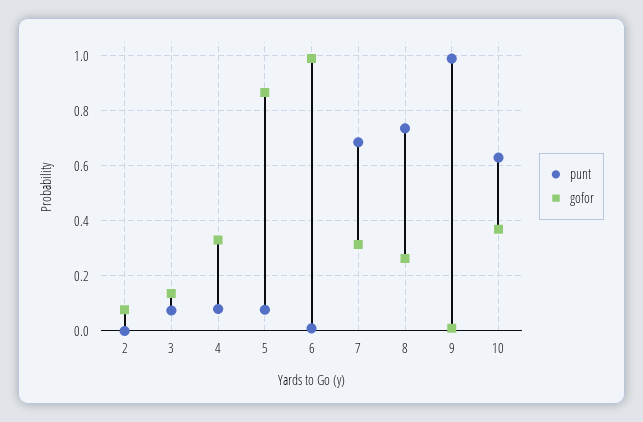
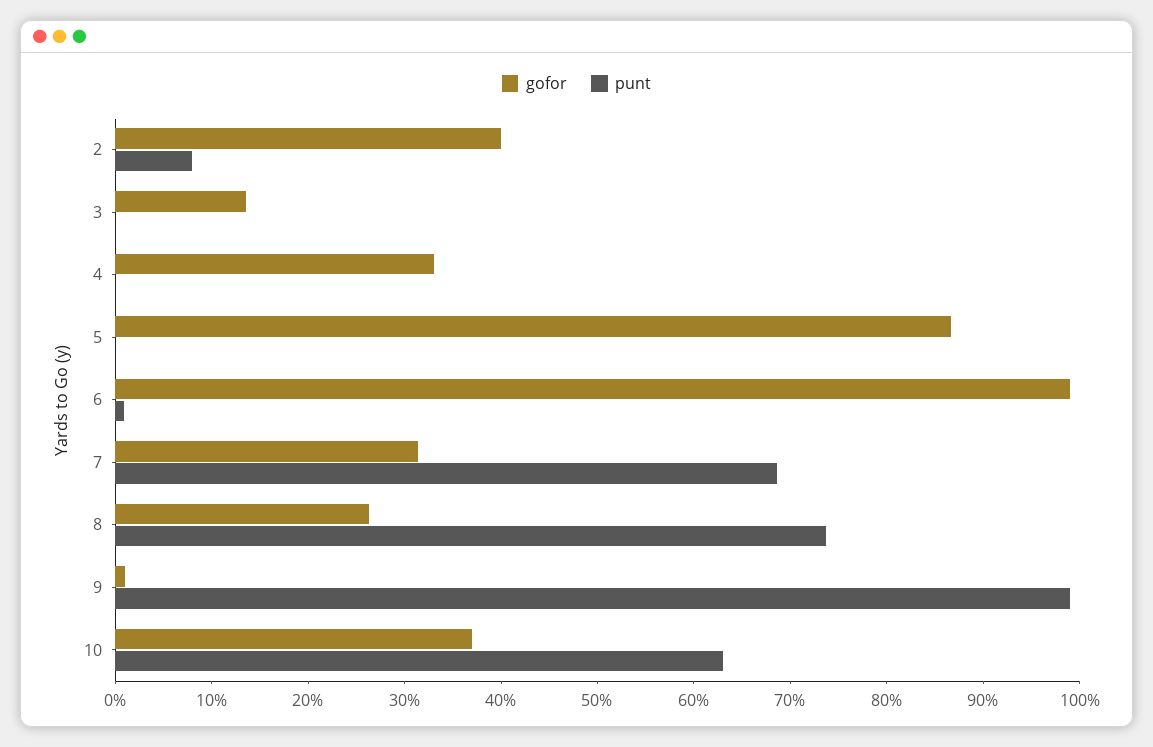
punt, 2: 0 -> 0.08
gofor, 2: 0.075 -> 0.4
punt, 3: 0.075 -> 0
punt, 4: 0.075 -> 0
punt, 5: 0.075 -> 0

